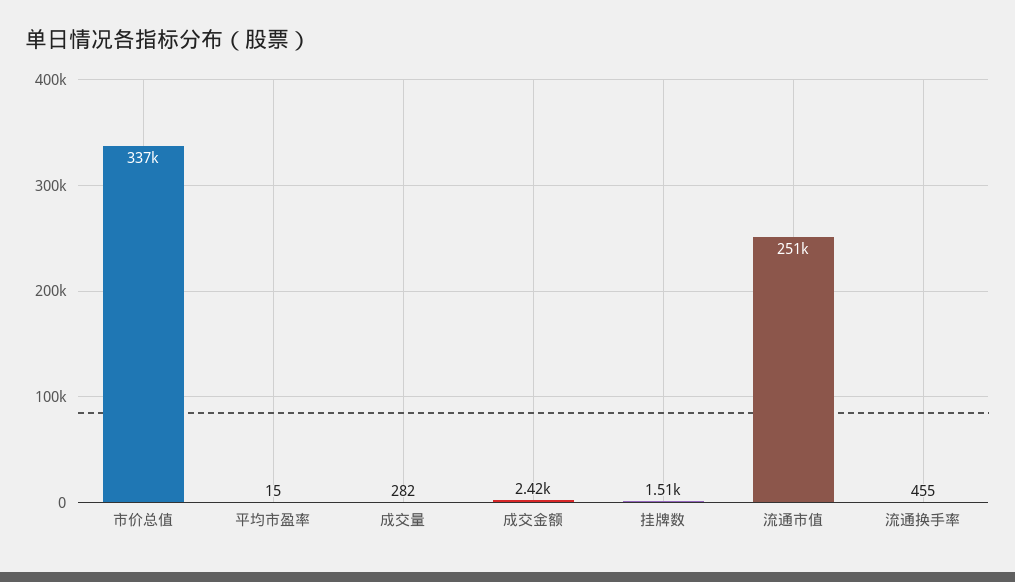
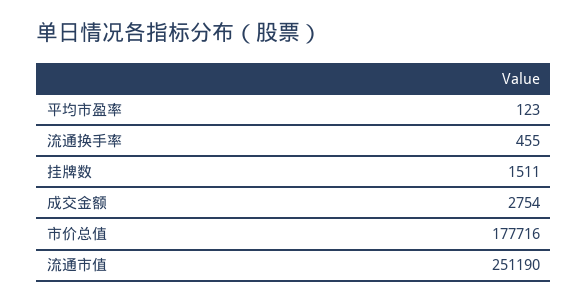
市价总值: 337000 -> 177716
平均市盈率: 15 -> 123
成交量: 282 -> none
成交金额: 2420 -> 2754

